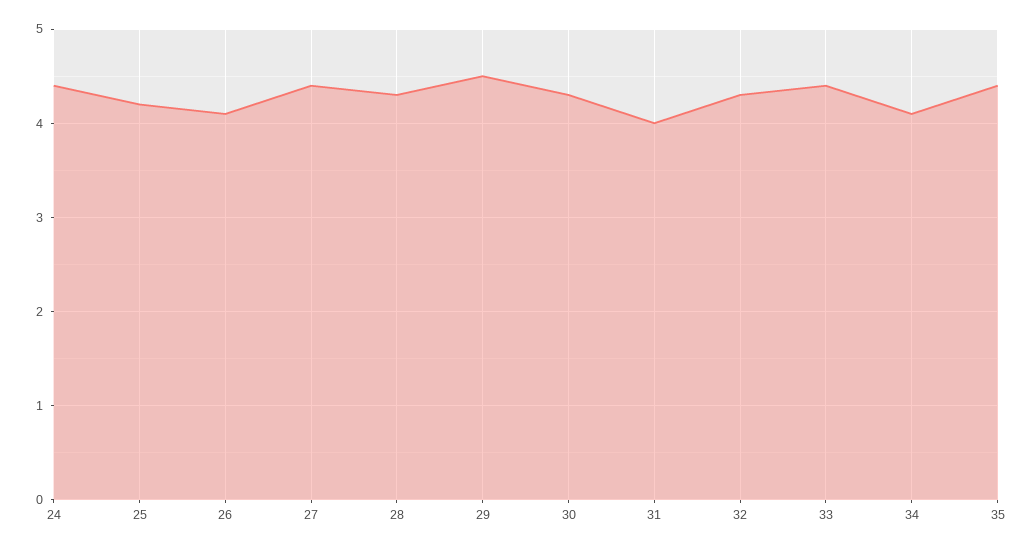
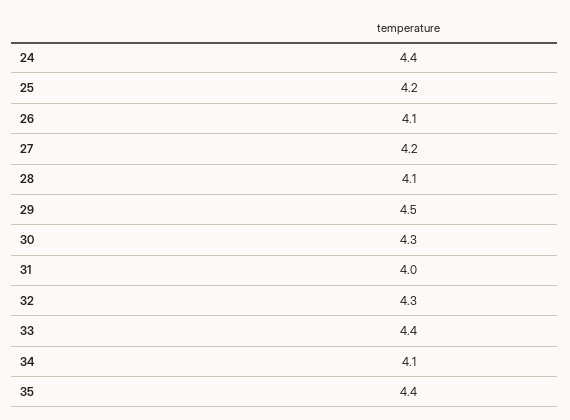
27: 4.4 -> 4.2
28: 4.3 -> 4.1

